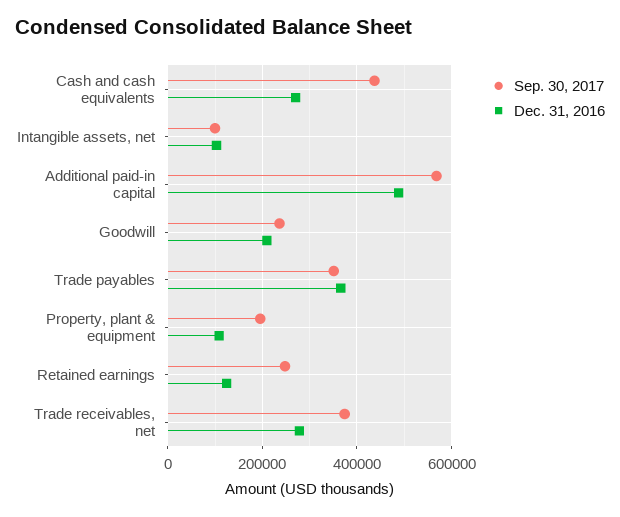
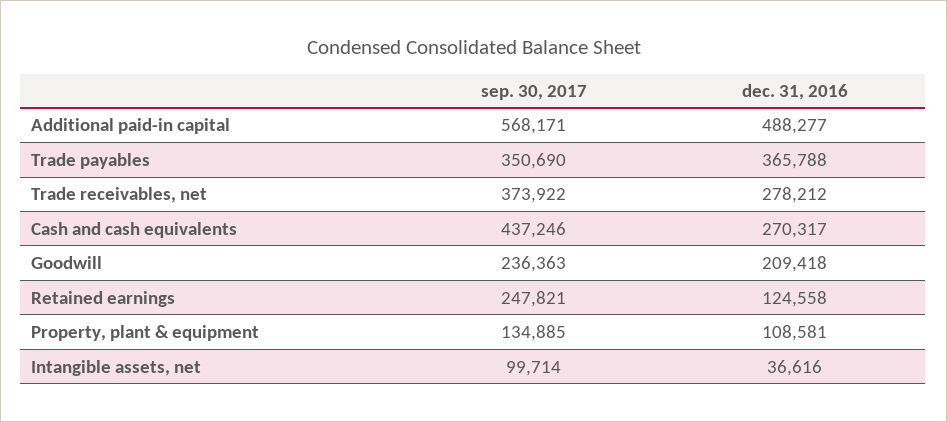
Dec. 31, 2016, Intangible assets, net: 100000 -> 36616
Sep. 30, 2017, Property, plant & equipment: 200000 -> 134885

